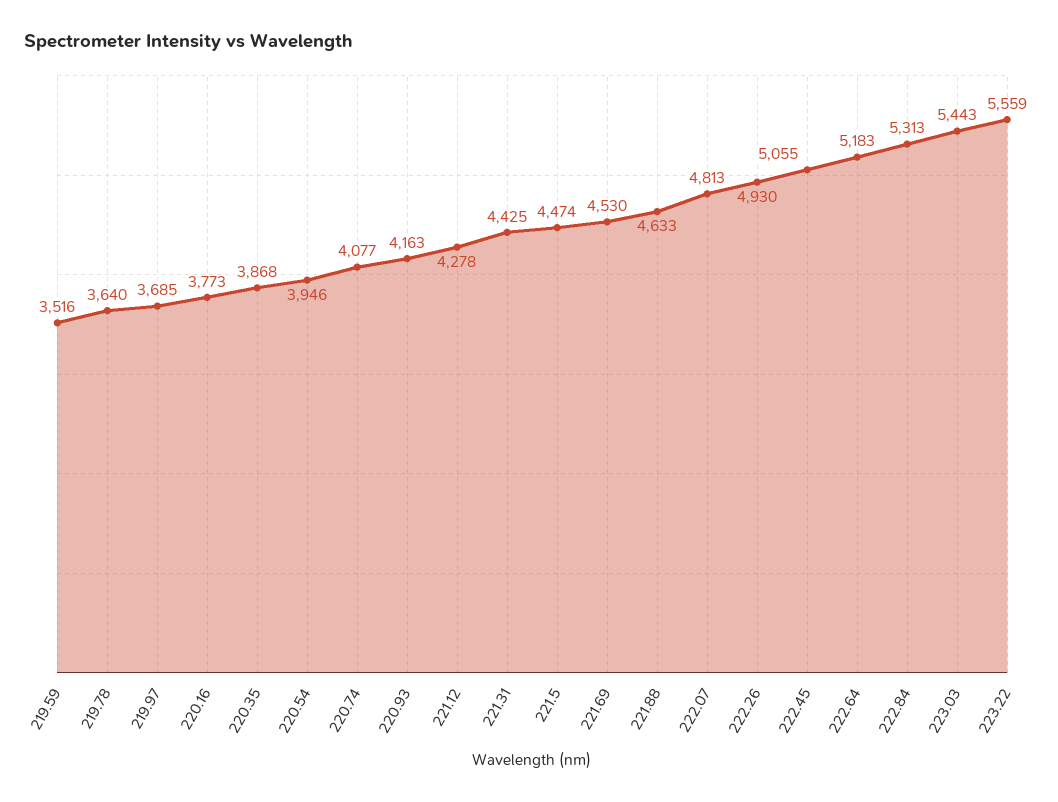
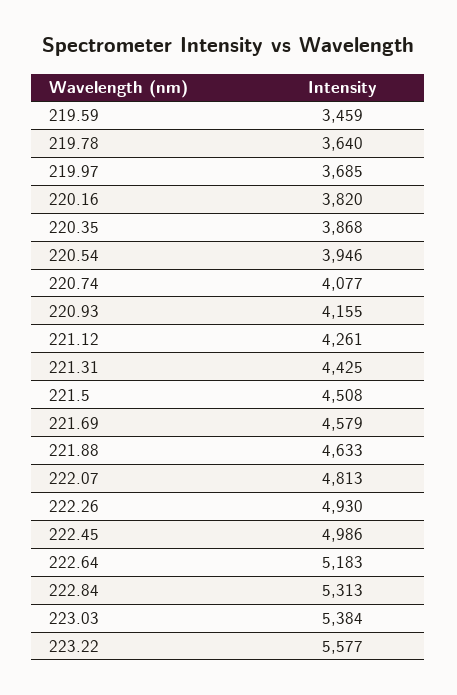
219.59: 3516 -> 3459
220.16: 3773 -> 3820
220.93: 4163 -> 4155
221.12: 4278 -> 4261
221.5: 4474 -> 4508
221.69: 4530 -> 4579
222.45: 5055 -> 4986
223.03: 5443 -> 5384
223.22: 5559 -> 5577

